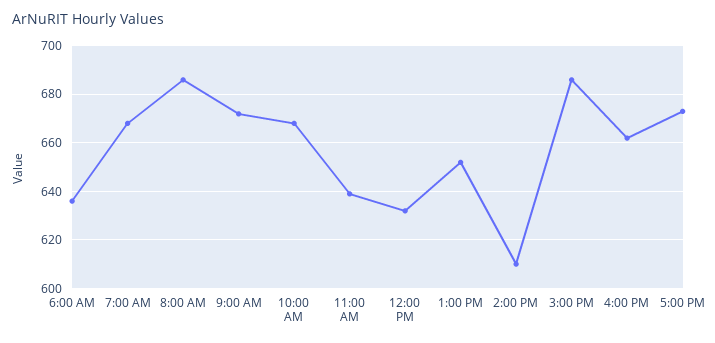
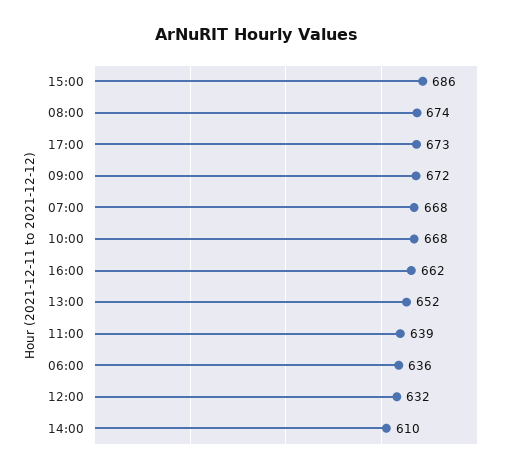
8:00 AM: 685 -> 674

